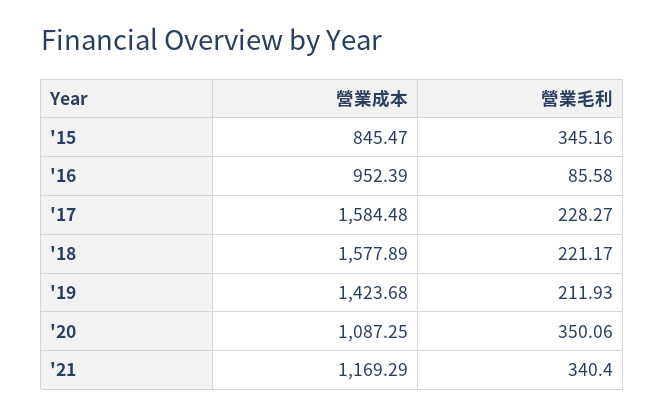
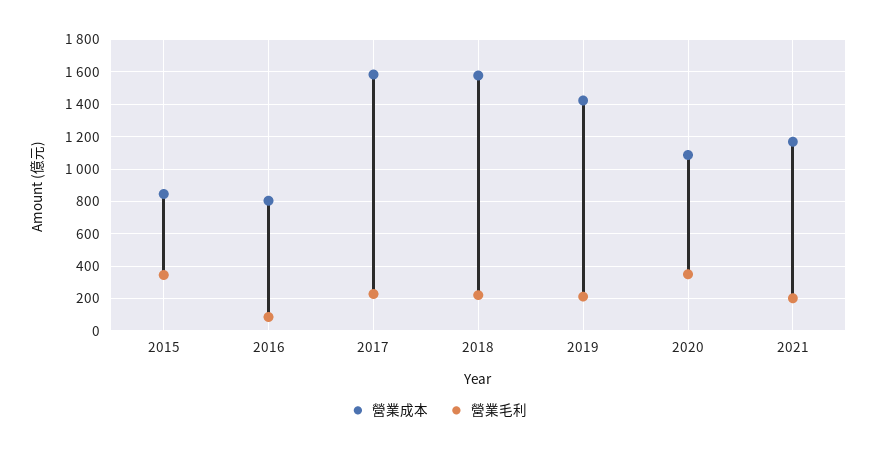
營業成本, '16: 952.39 -> 800
營業毛利, '21: 340.4 -> 200

